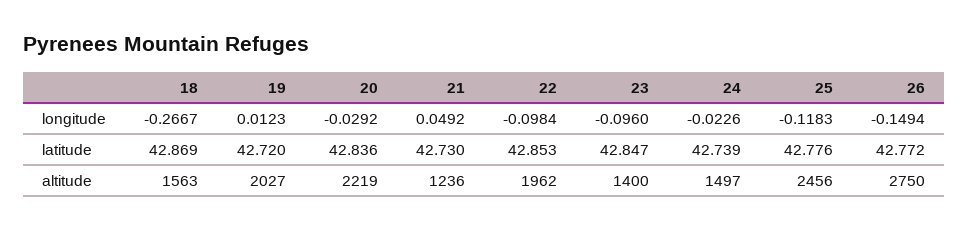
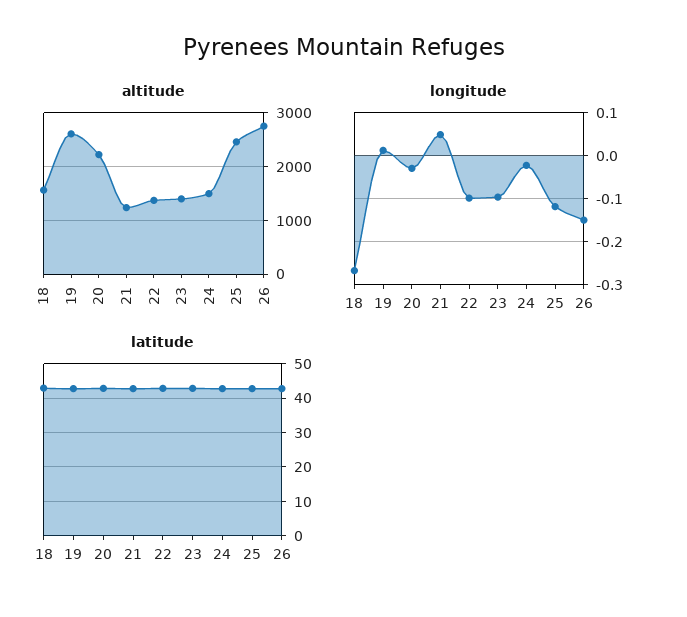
altitude, 19: 2027 -> 2600
altitude, 22: 1962 -> 1400

